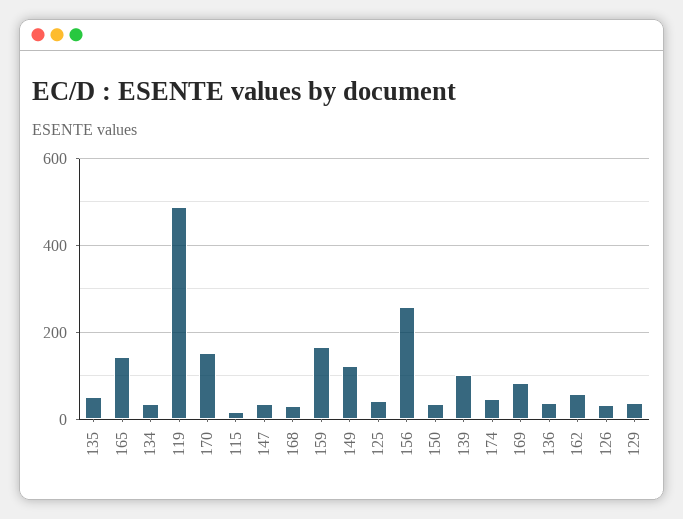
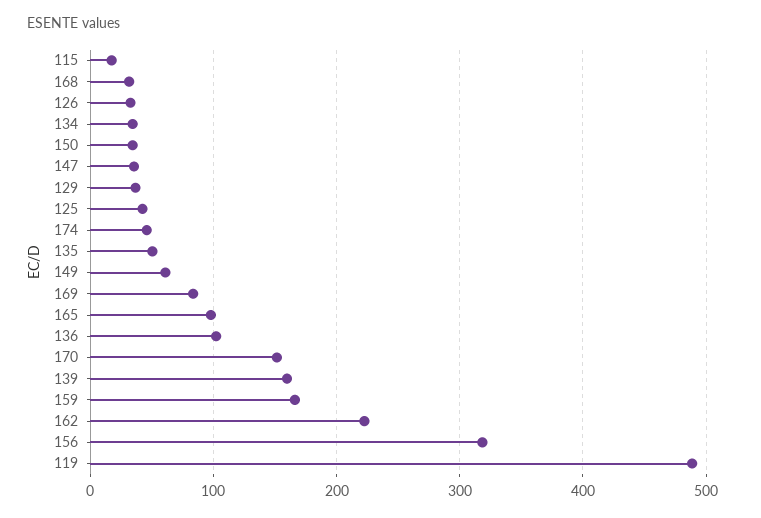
165: 140 -> 100
149: 120 -> 60
156: 260 -> 320
139: 100 -> 160
136: 40 -> 100
162: 60 -> 220

